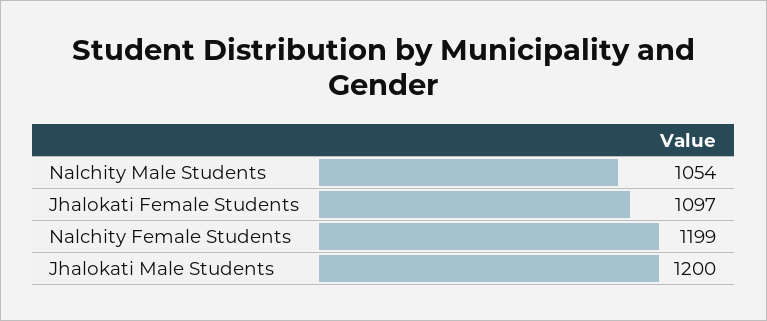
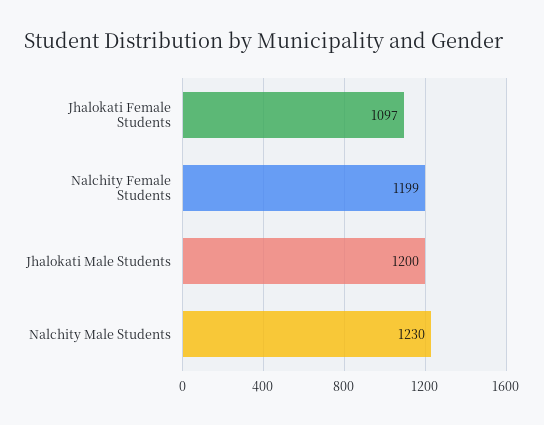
Nalchity Male Students: 1054 -> 1230

